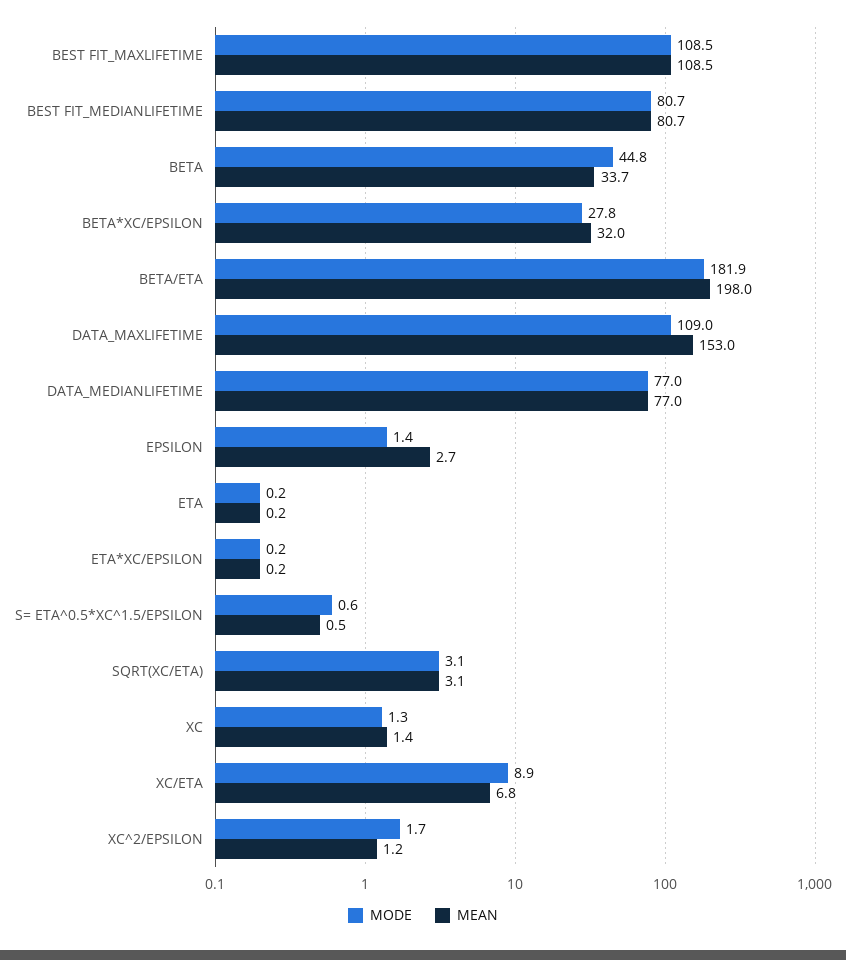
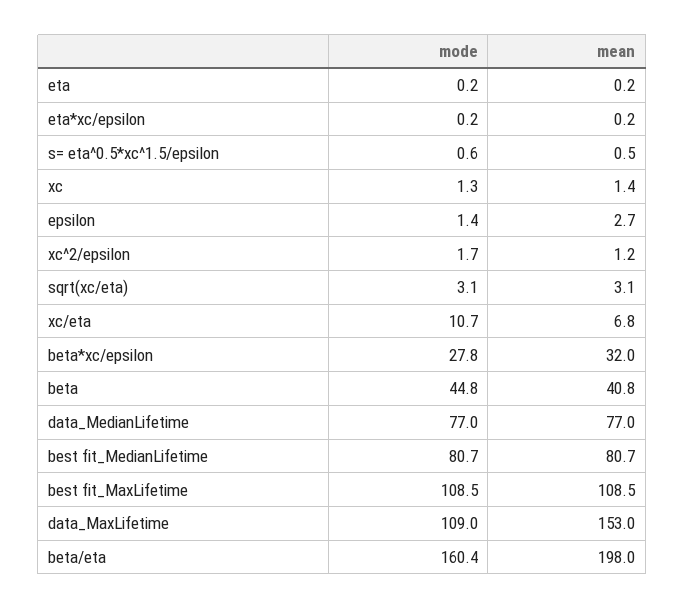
MEAN, BETA: 33.7 -> 40.8
MODE, BETA/ETA: 181.9 -> 160.4
MODE, XC/ETA: 8.9 -> 10.7

